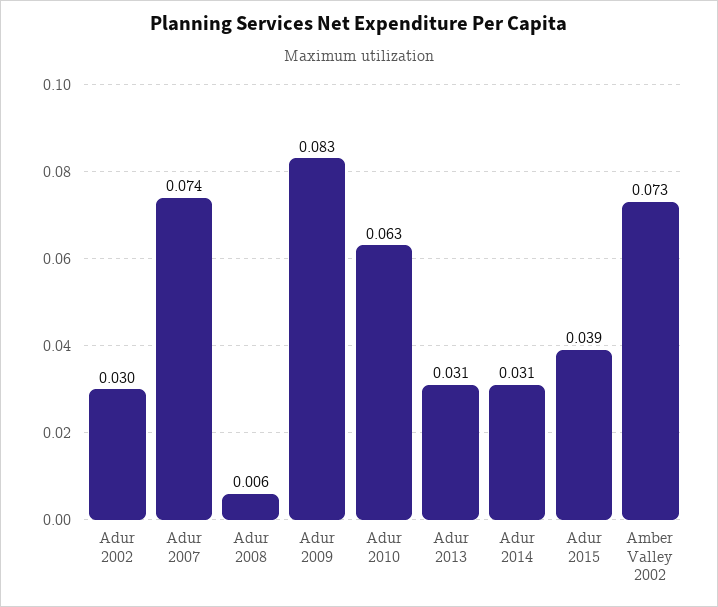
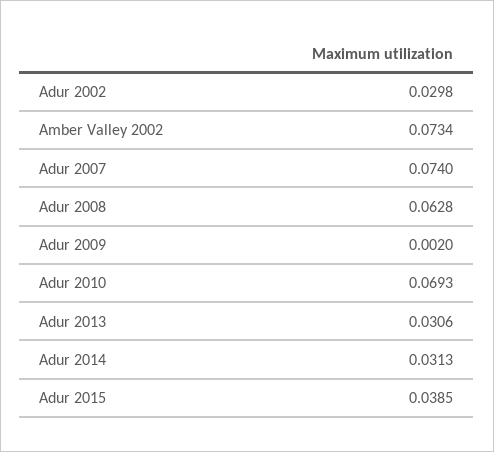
Adur 2008: 0.006 -> 0.0628
Adur 2009: 0.083 -> 0.002
Adur 2010: 0.063 -> 0.0693

